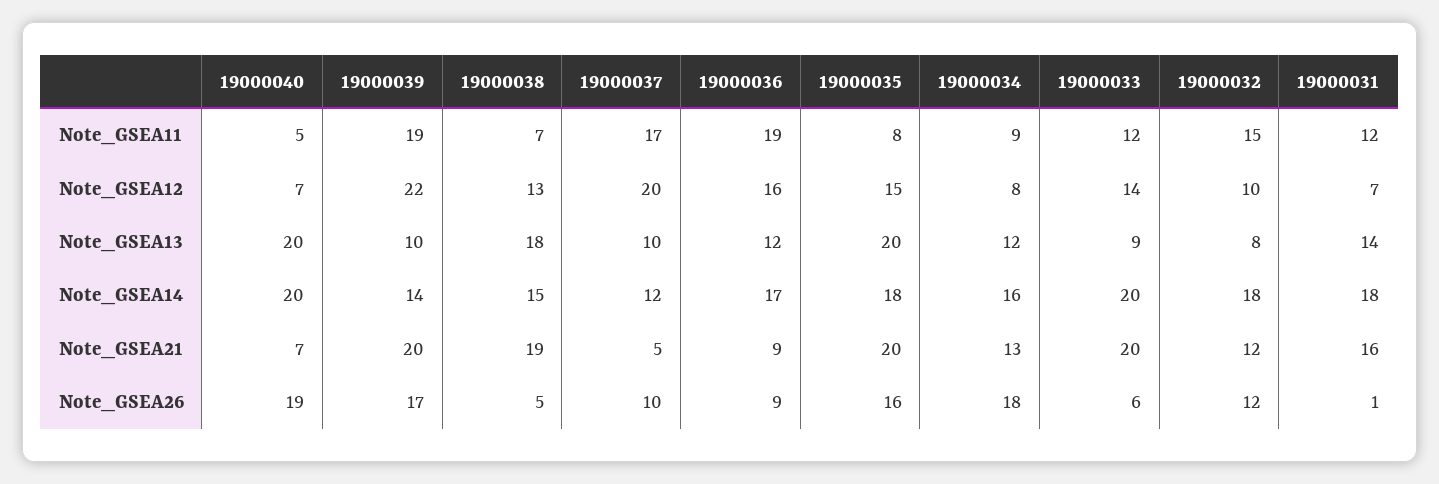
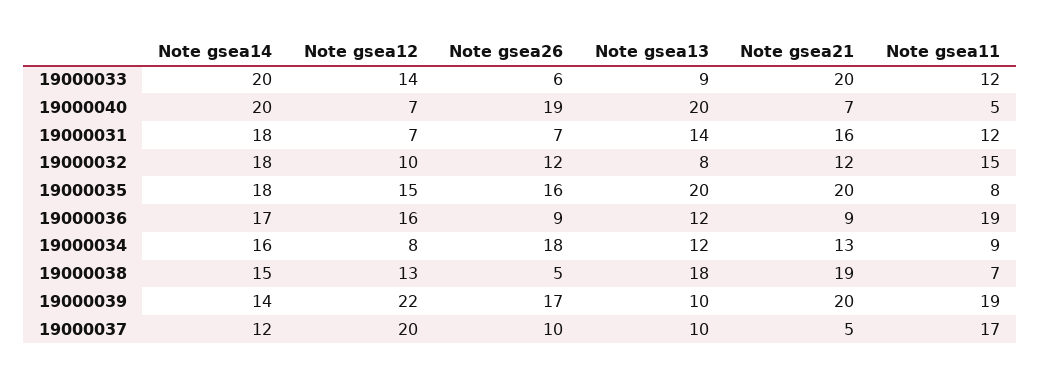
19000031, Note_GSEA26: 1 -> 7

